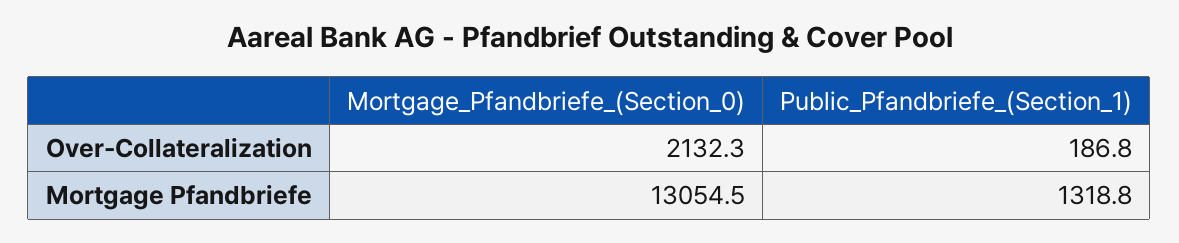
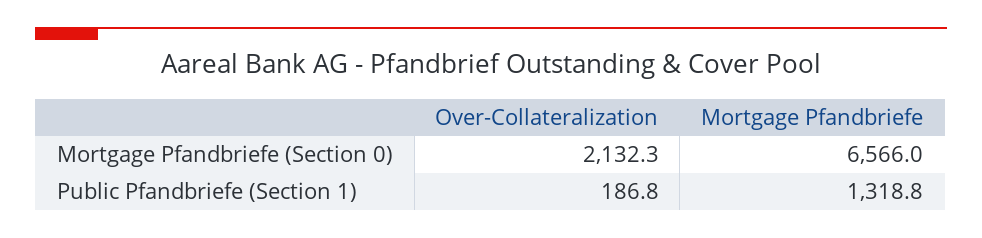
Mortgage_Pfandbriefe_(Section_0), Mortgage Pfandbriefe: 13054.5 -> 6566

